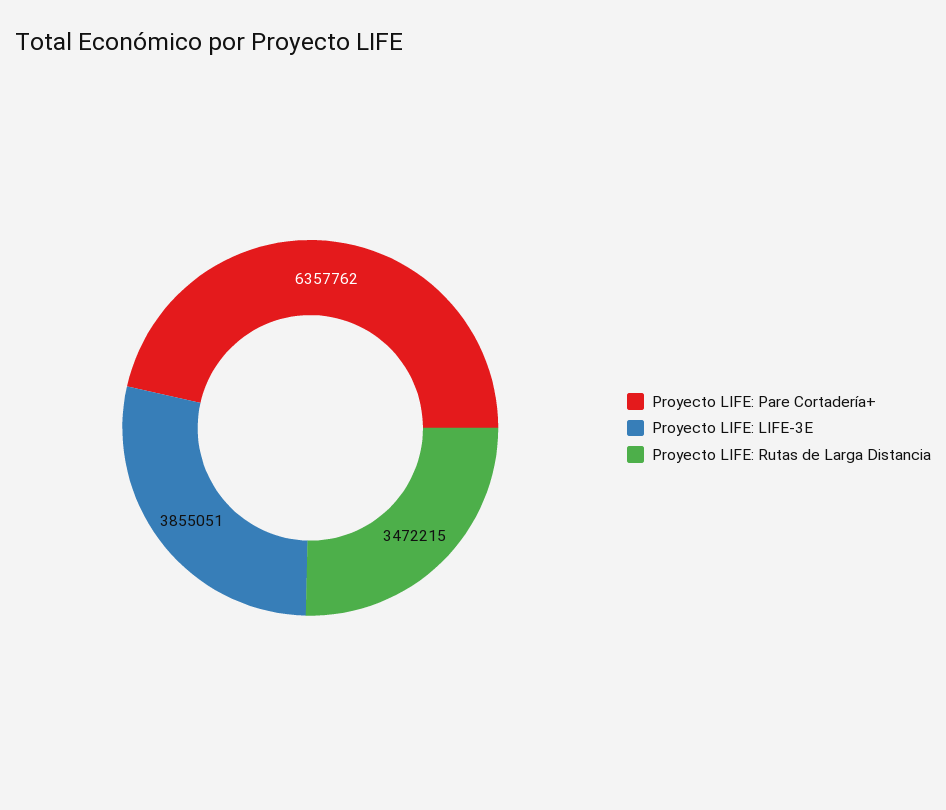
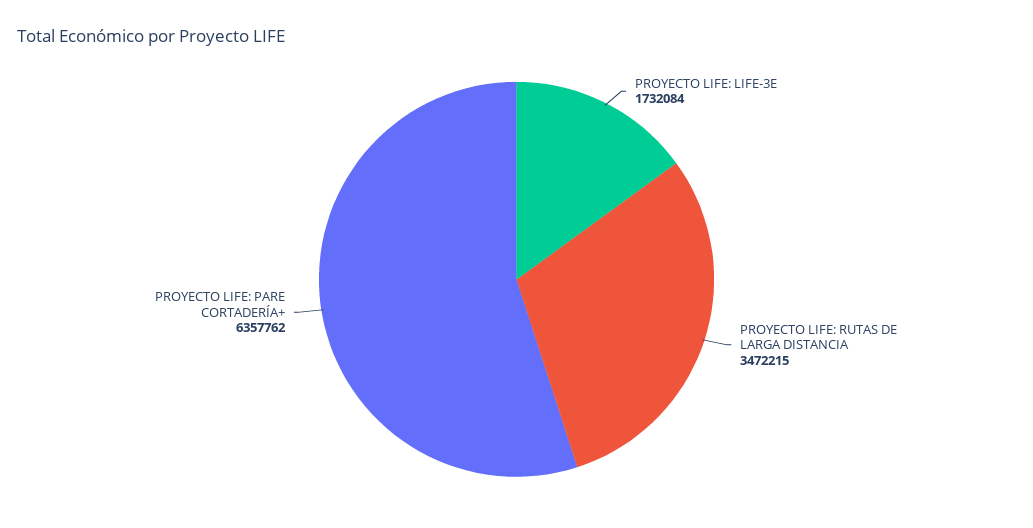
Proyecto LIFE: LIFE-3E: 3855051 -> 1732084

